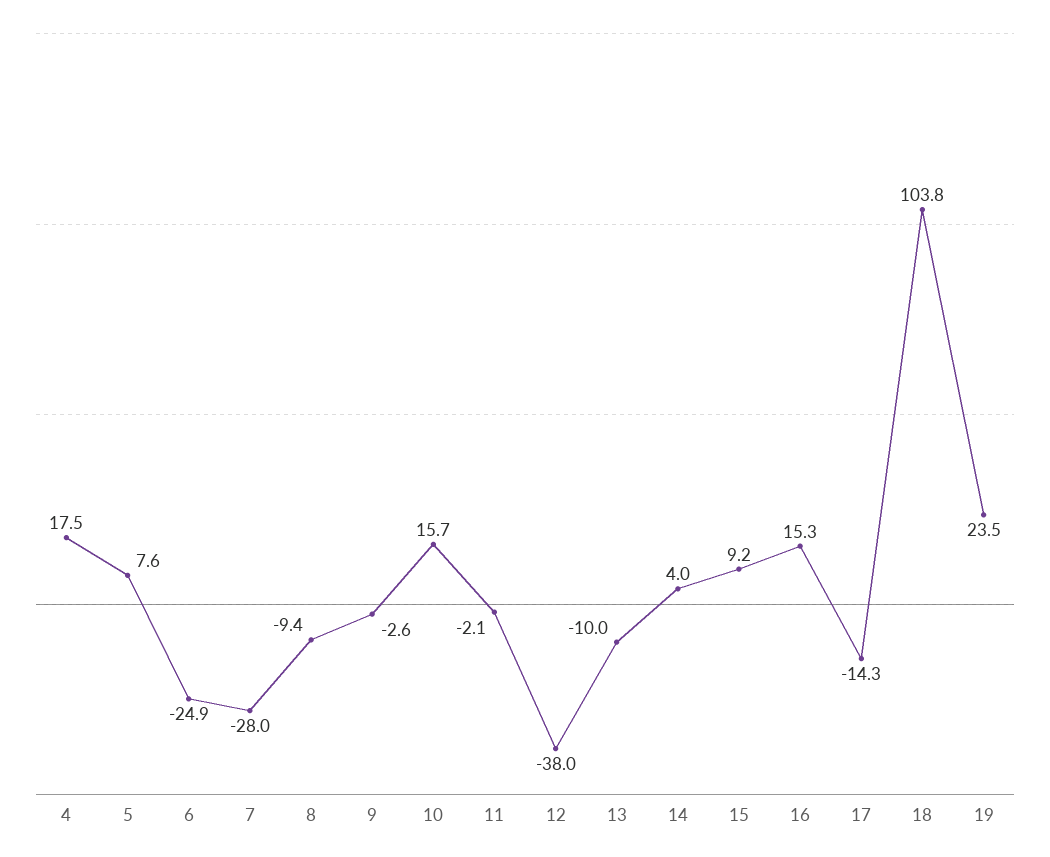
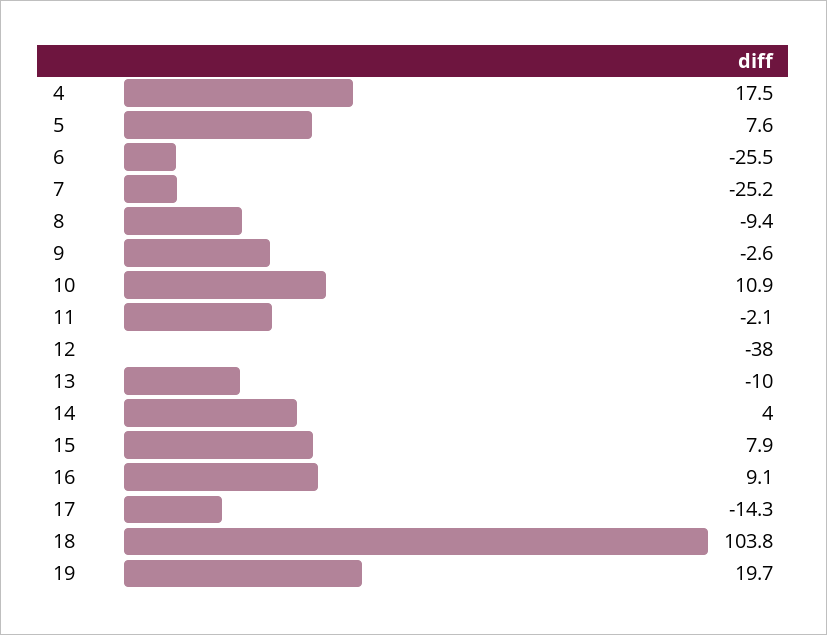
6: -24.9 -> -25.5
7: -28 -> -25.2
10: 15.7 -> 10.9
15: 9.2 -> 7.9
16: 15.3 -> 9.1
19: 23.5 -> 19.7

